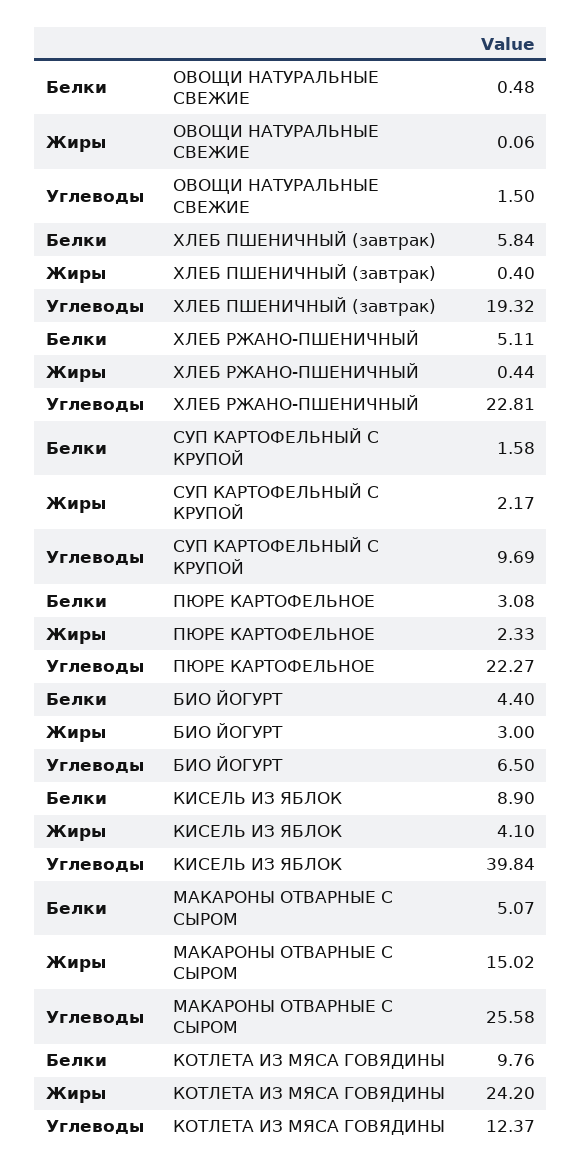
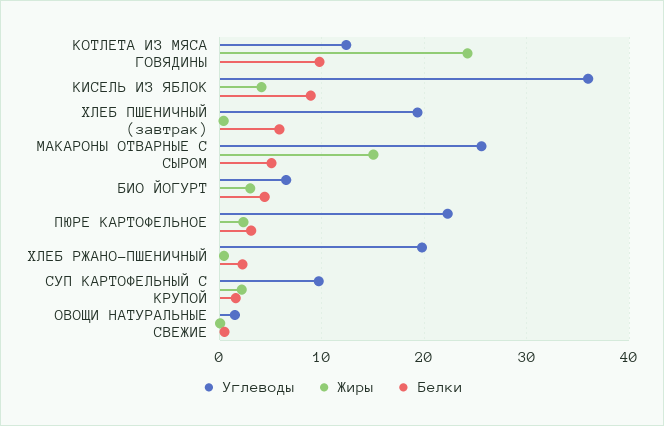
Белки, ХЛЕБ РЖАНО-ПШЕНИЧНЫЙ: 5.11 -> 2
Углеводы, ХЛЕБ РЖАНО-ПШЕНИЧНЫЙ: 22.81 -> 20
Углеводы, КИСЕЛЬ ИЗ ЯБЛОК: 39.84 -> 36

